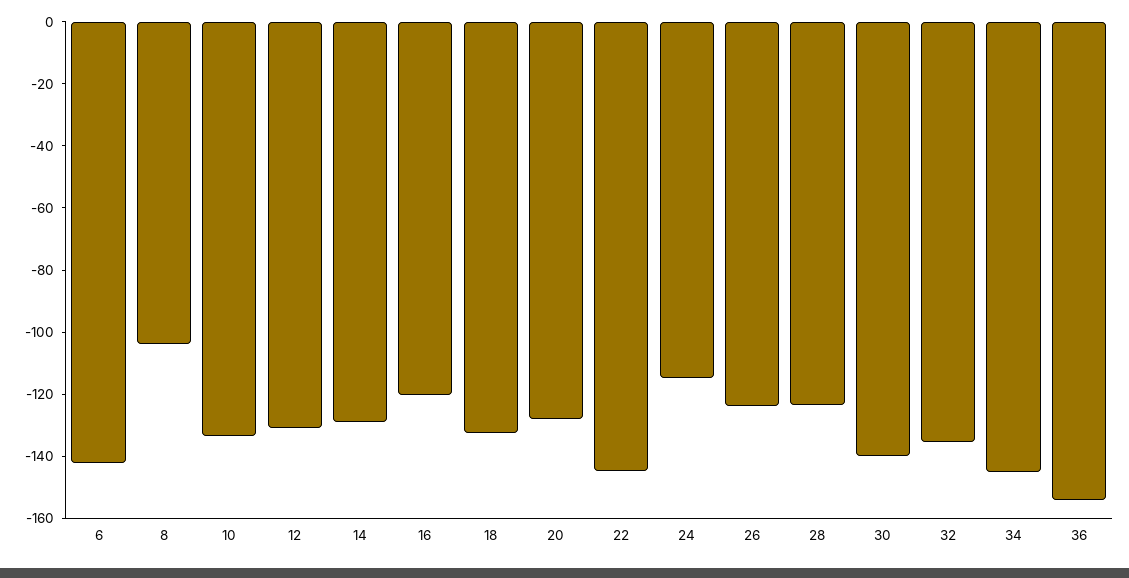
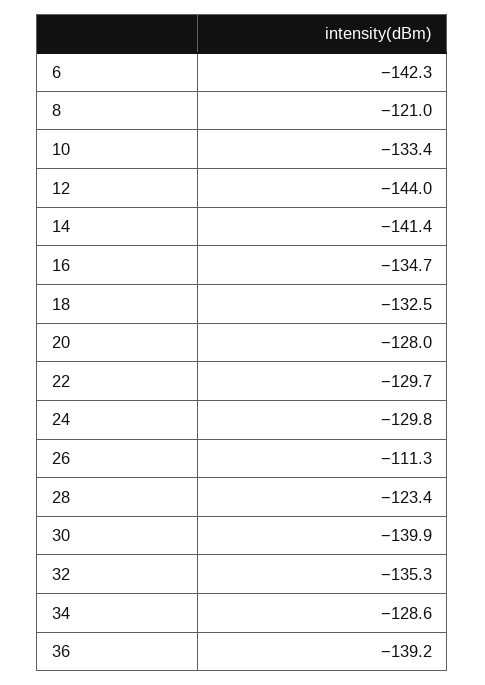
8: -105 -> -121
12: -130 -> -144
14: -130 -> -141.4
16: -120 -> -134.7
22: -145 -> -129.7
24: -115 -> -129.8
26: -125 -> -111.3
34: -145 -> -128.6
36: -155 -> -139.2

